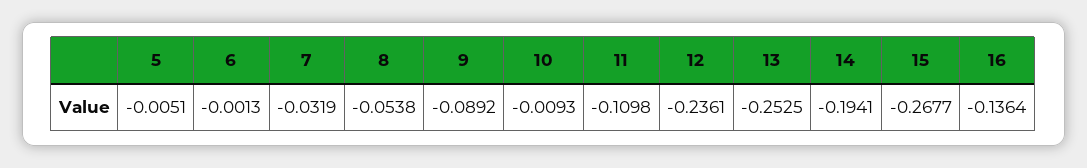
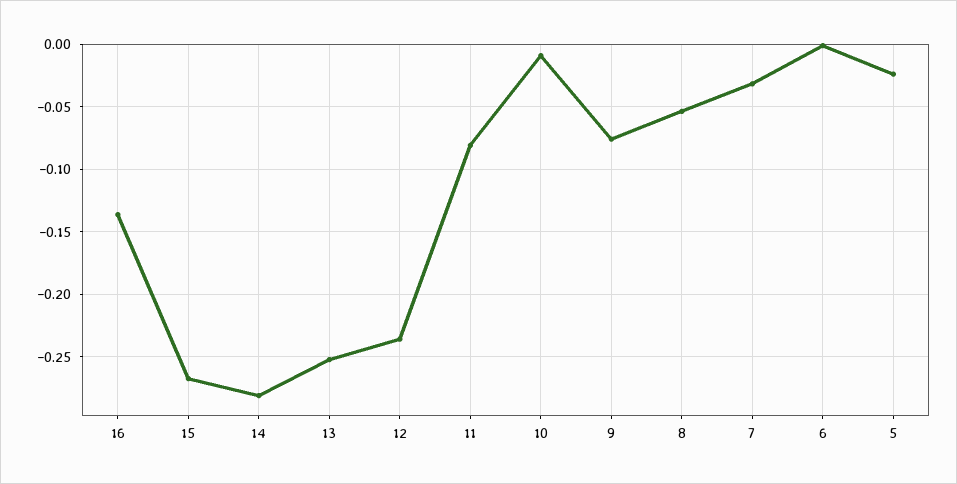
5: -0.0051 -> -0.025
9: -0.0892 -> -0.075
11: -0.1098 -> -0.08
14: -0.1941 -> -0.28

